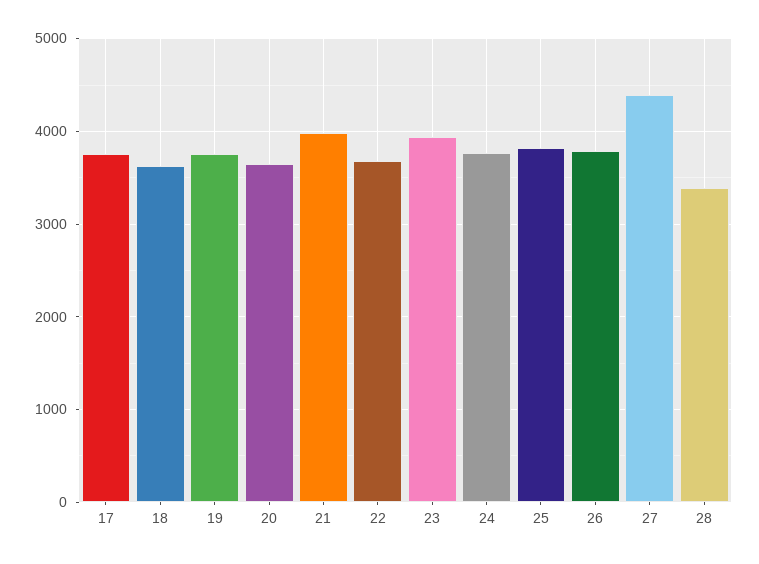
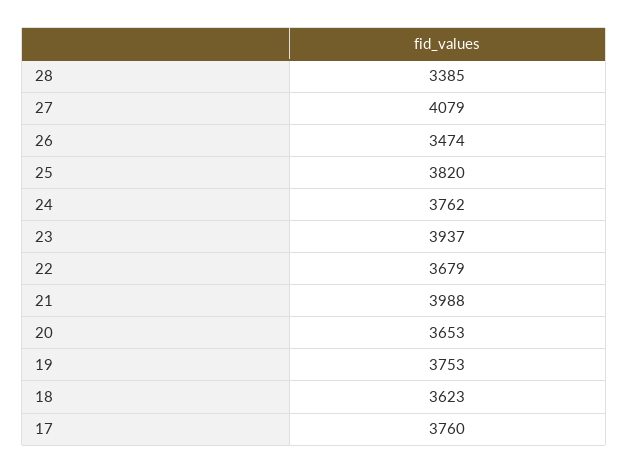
26: 3800 -> 3474
27: 4400 -> 4079

